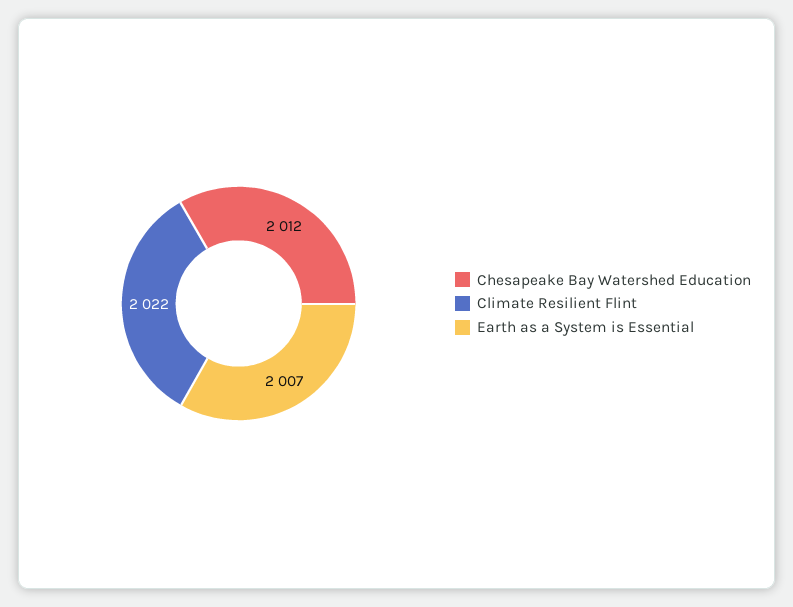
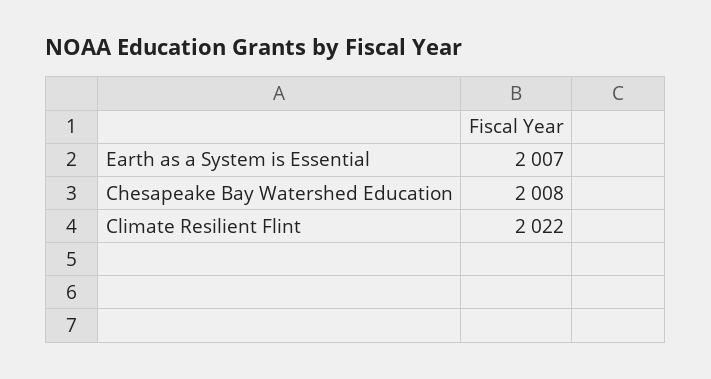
Chesapeake Bay Watershed Education: 2012 -> 2008

